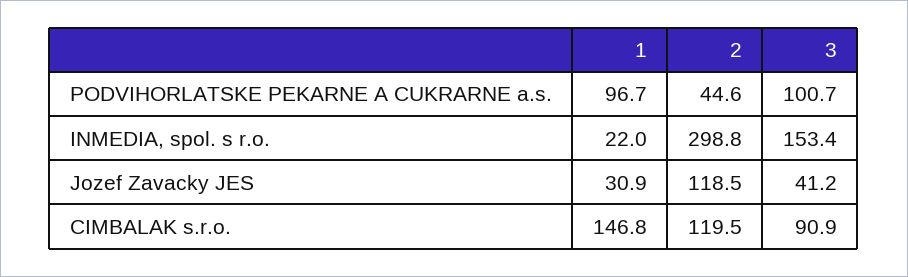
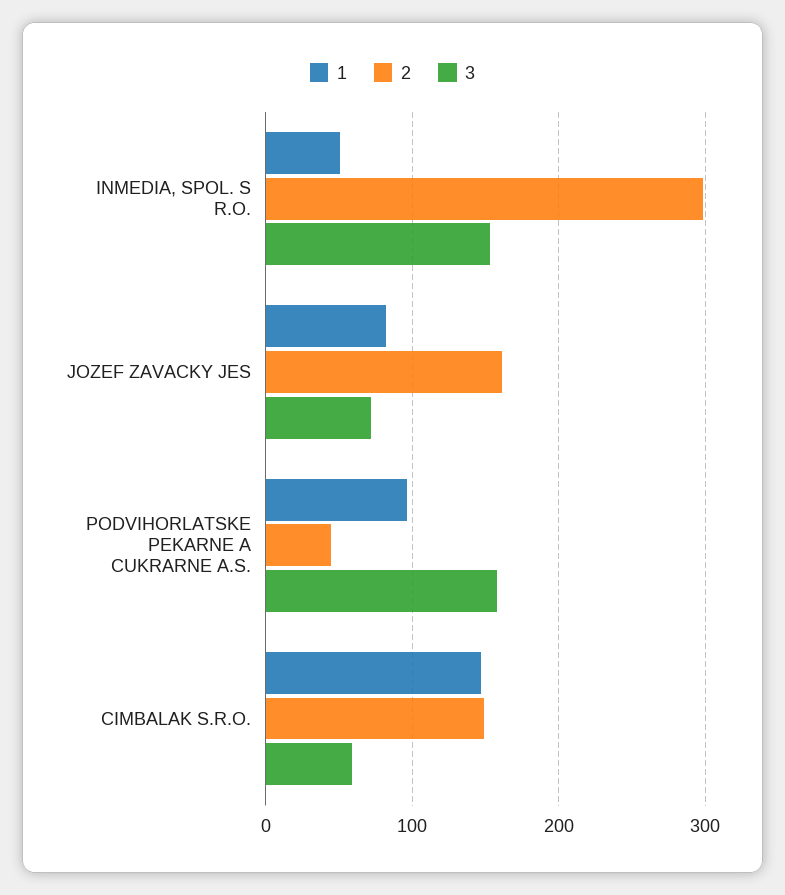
3, PODVIHORLATSKE PEKARNE A CUKRARNE a.s.: 100.7 -> 160
1, INMEDIA, spol. s r.o.: 22 -> 50
1, Jozef Zavacky JES: 30.9 -> 80
2, Jozef Zavacky JES: 118.5 -> 160
3, Jozef Zavacky JES: 41.2 -> 70
2, CIMBALAK s.r.o.: 119.5 -> 150
3, CIMBALAK s.r.o.: 90.9 -> 60

